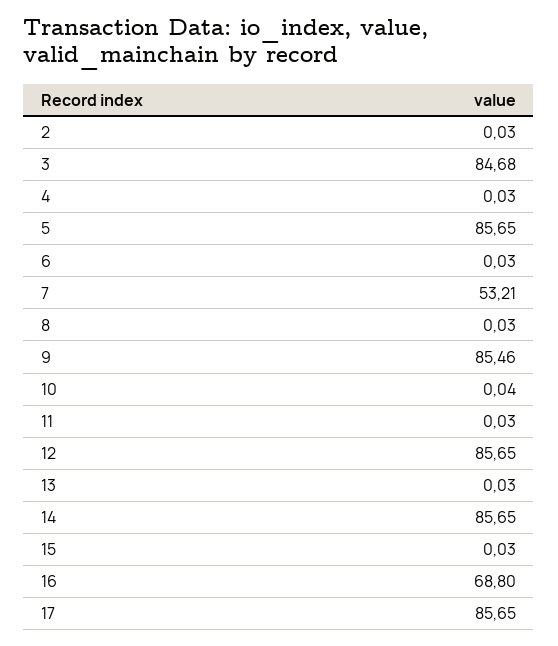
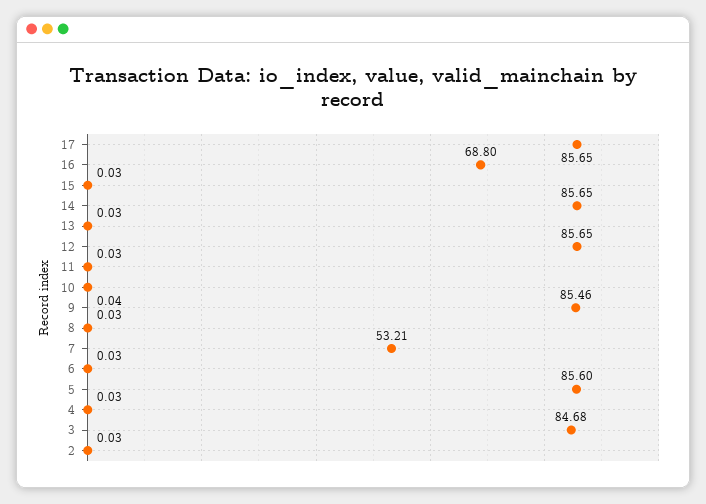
5: 85.65 -> 85.6

